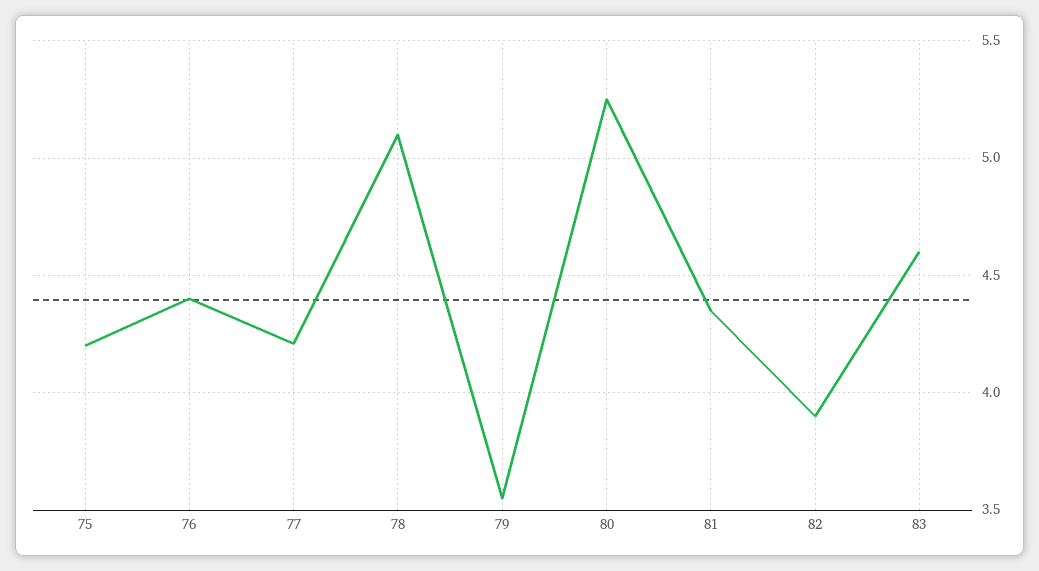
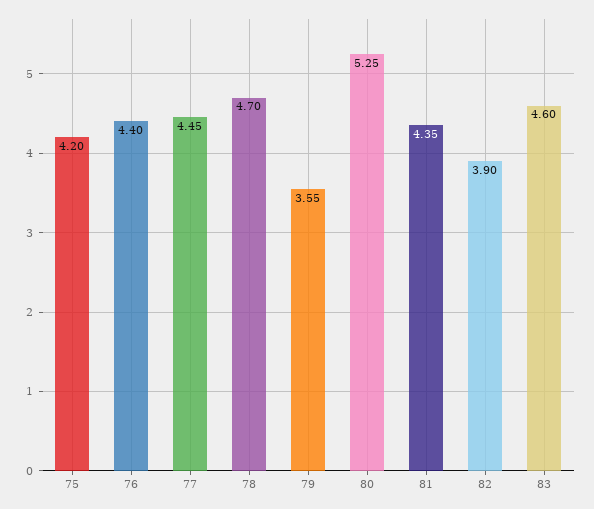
77: 4.2 -> 4.45
78: 5.1 -> 4.7

